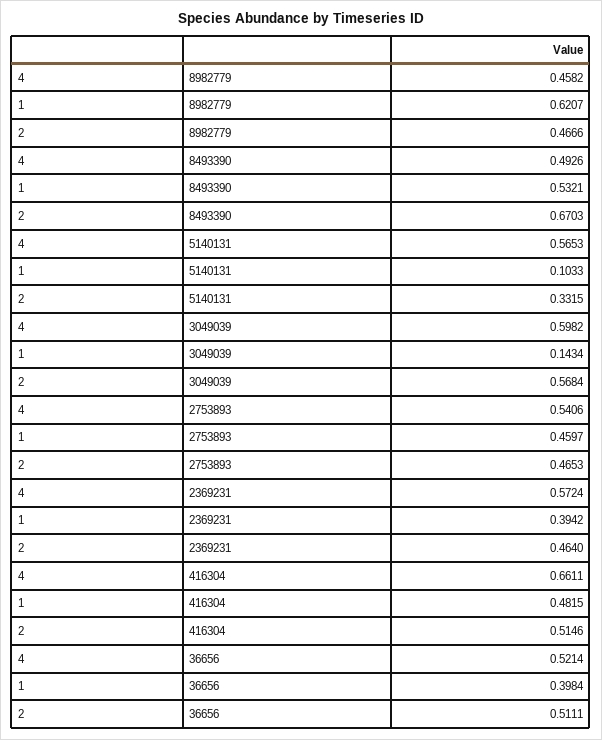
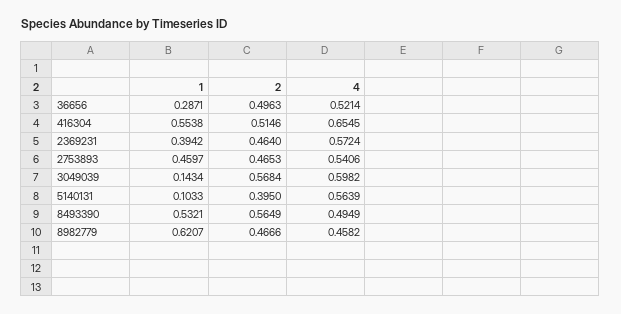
4, 8493390: 0.4926 -> 0.4949
2, 8493390: 0.6703 -> 0.5649
4, 5140131: 0.5653 -> 0.5639
2, 5140131: 0.3315 -> 0.395
4, 416304: 0.6611 -> 0.6545
1, 416304: 0.4815 -> 0.5538
1, 36656: 0.3984 -> 0.2871
2, 36656: 0.5111 -> 0.4963

